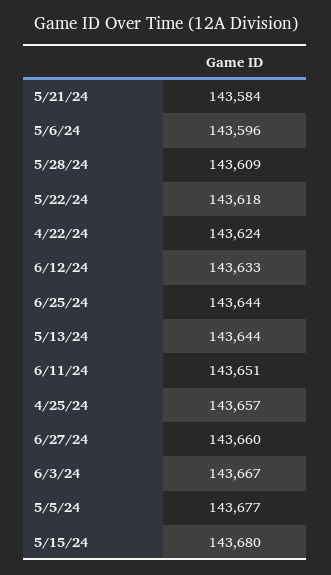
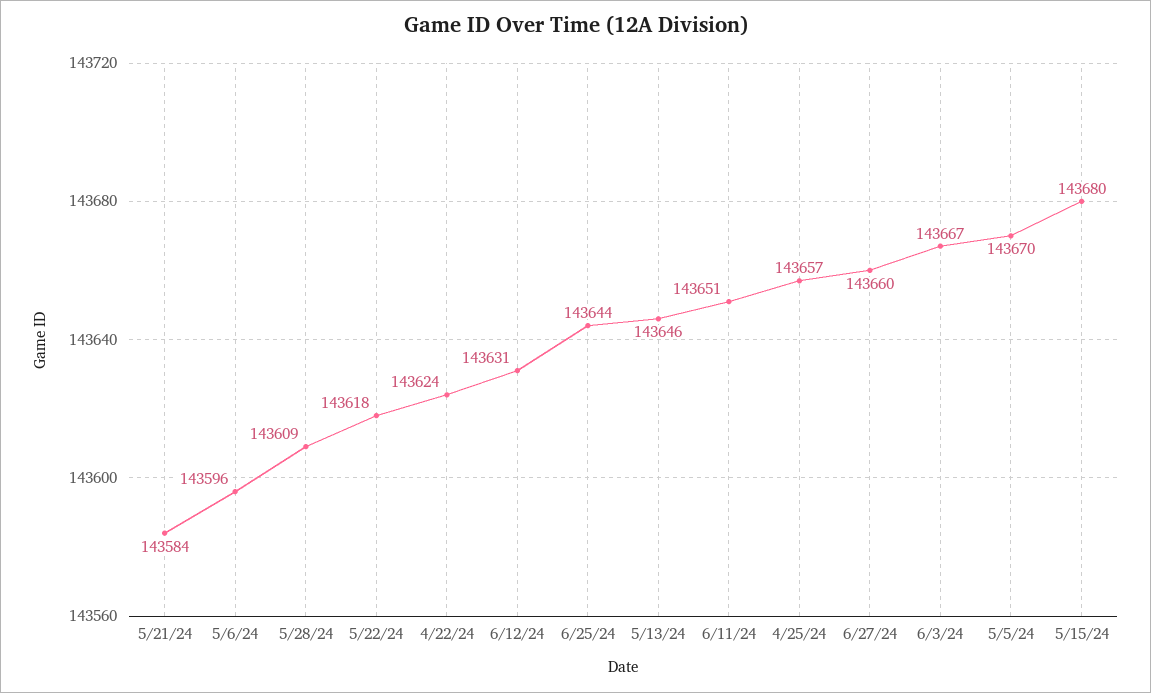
6/12/24: 143633 -> 143631
5/13/24: 143644 -> 143646
5/5/24: 143677 -> 143670

